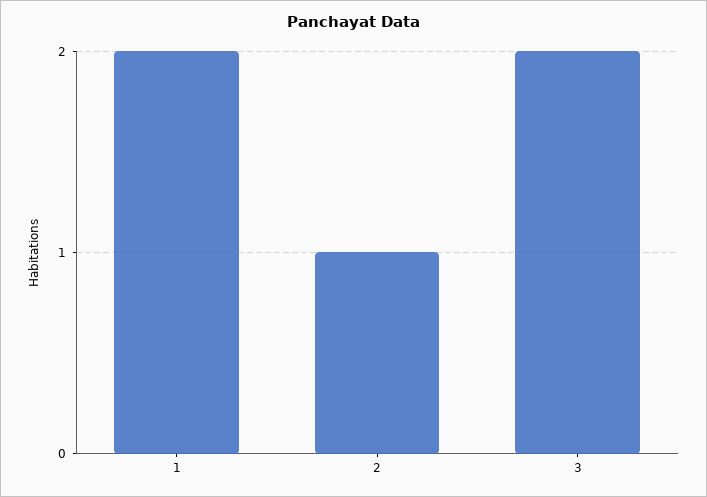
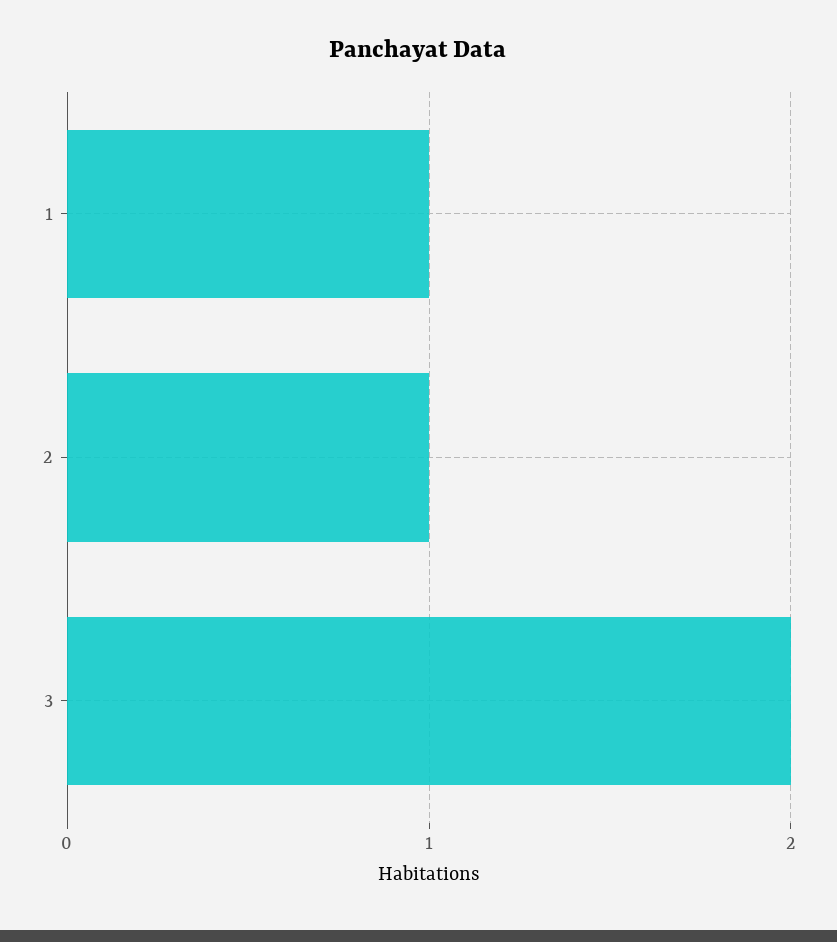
1: 2 -> 1

